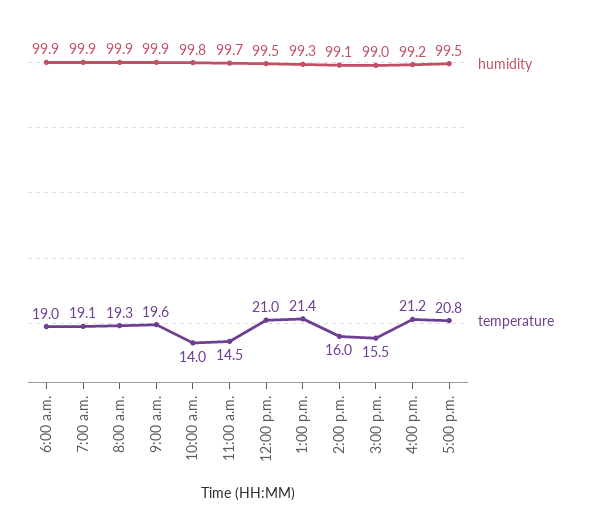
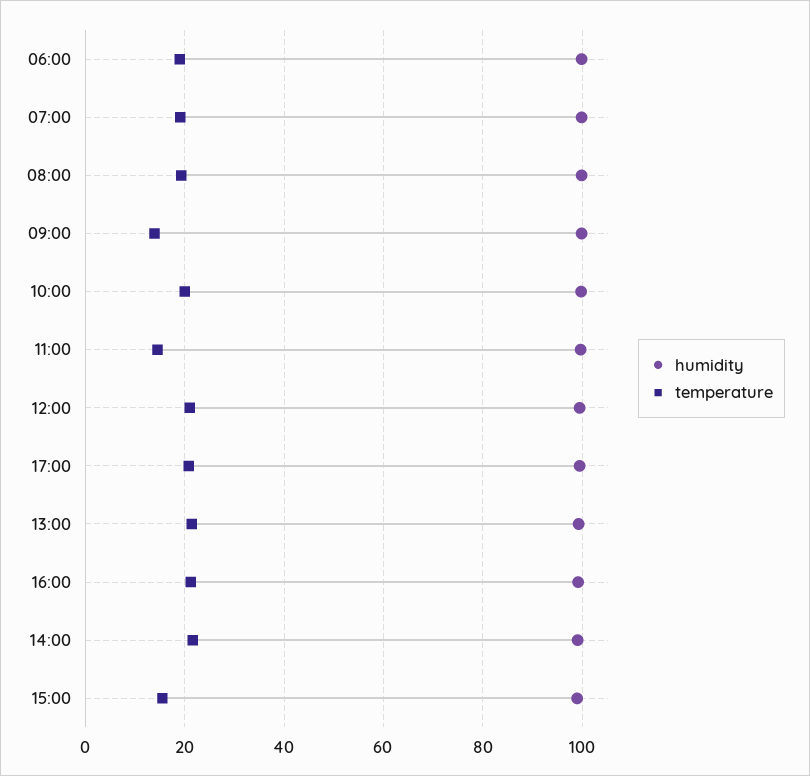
temperature, 9:00 a.m.: 19.6 -> 14
temperature, 10:00 a.m.: 14 -> 20
temperature, 2:00 p.m.: 16 -> 22

